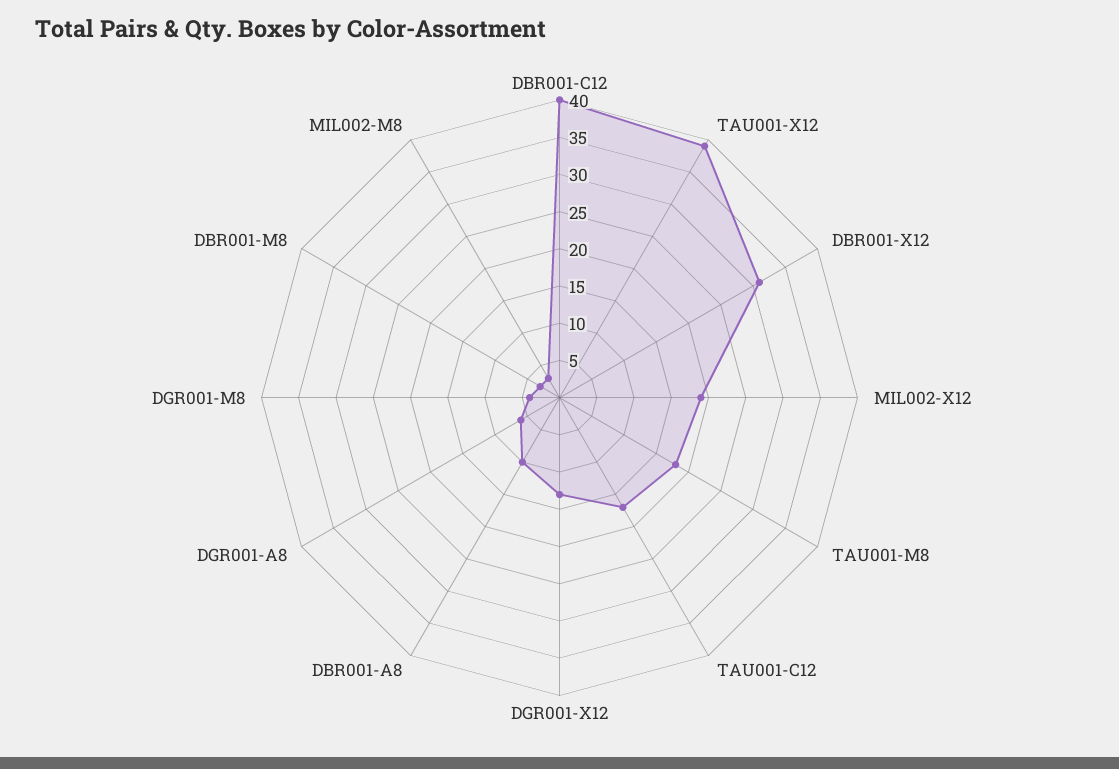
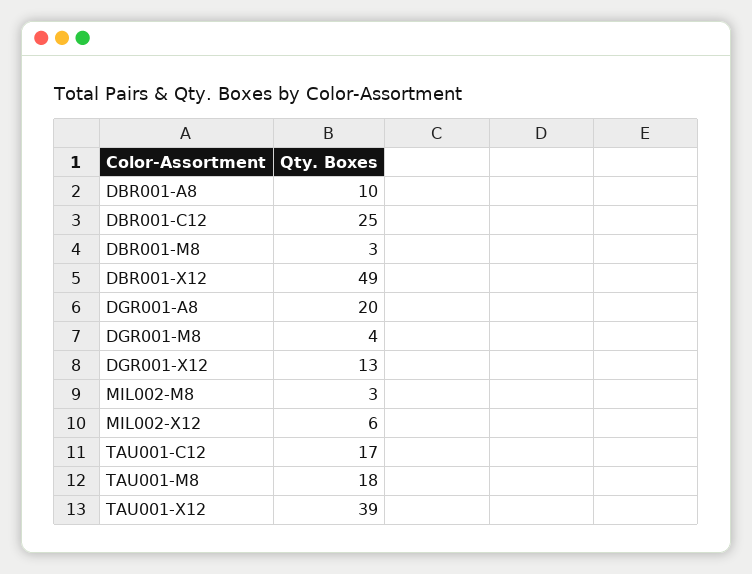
DBR001-C12: 40 -> 25
DBR001-X12: 30 -> 49
MIL002-X12: 20 -> 6
DGR001-A8: 5 -> 20

